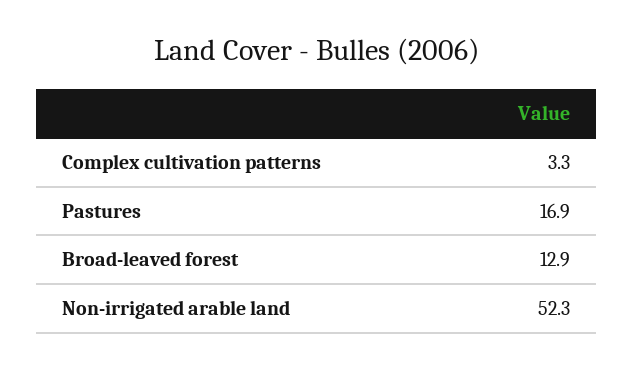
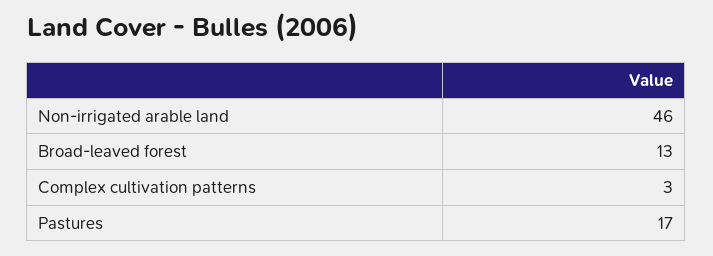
Non-irrigated arable land: 52.3 -> 46

